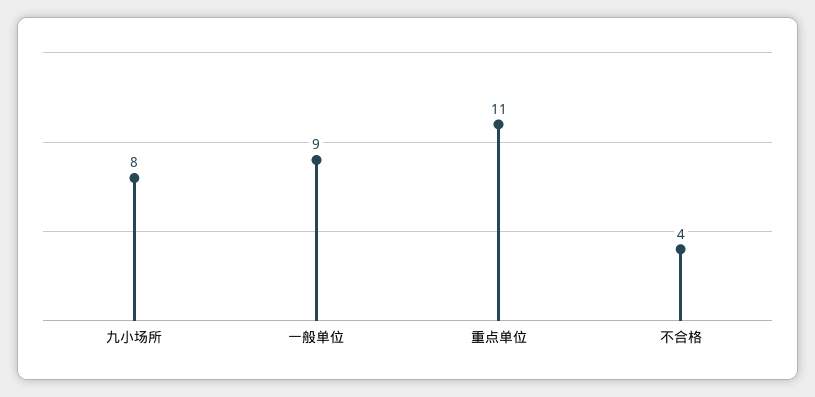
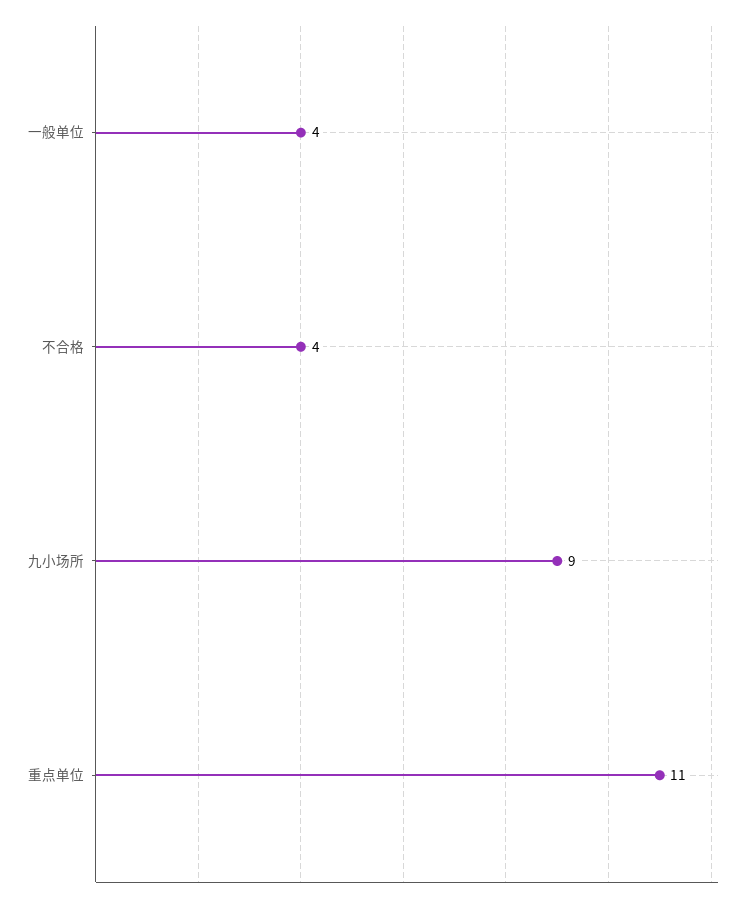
九小场所: 8 -> 9
一般单位: 9 -> 4

